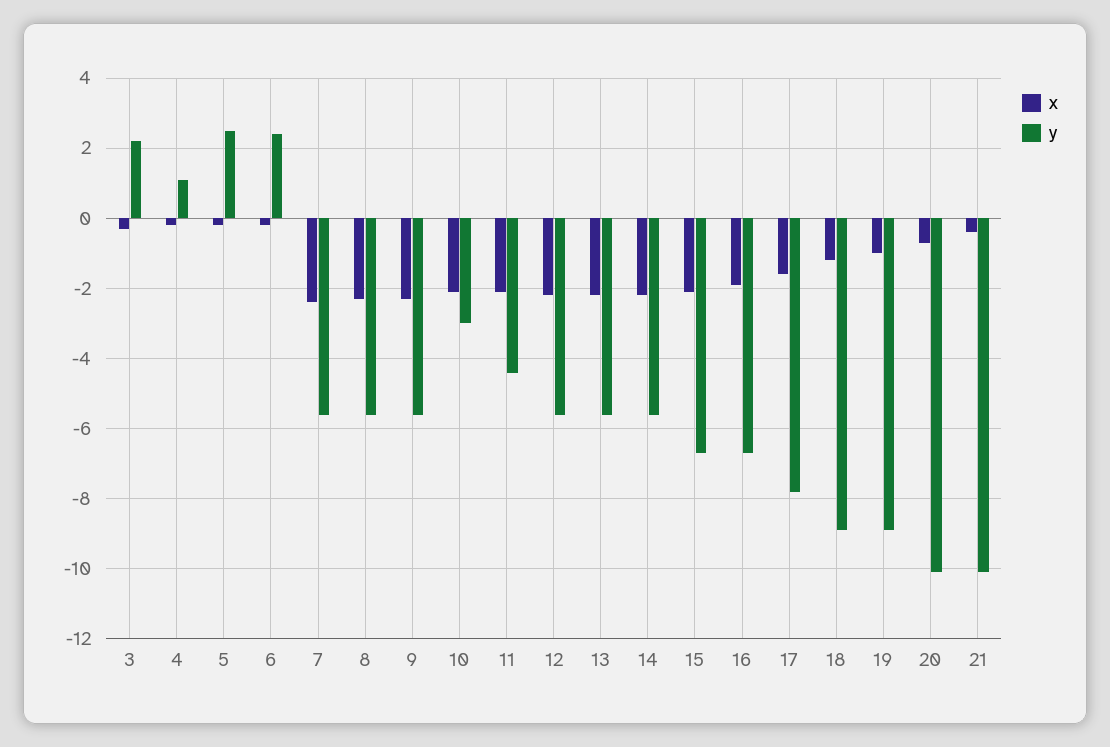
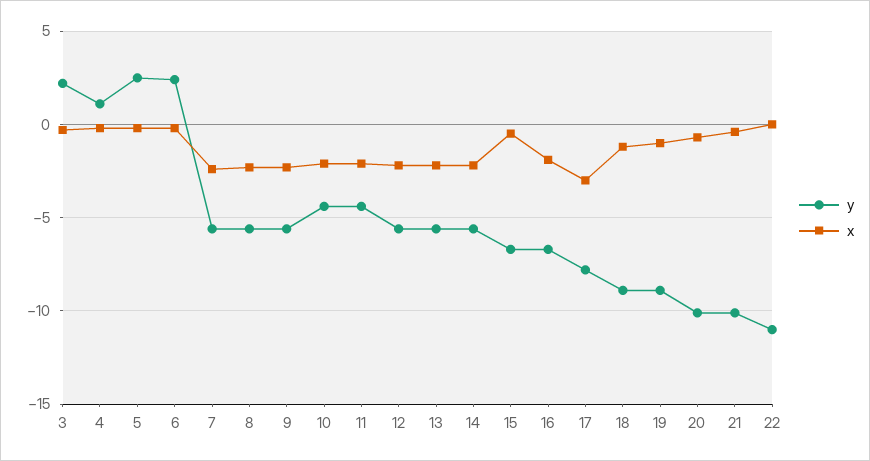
y, 10: -3 -> -4.5
x, 15: -2 -> -0.5
x, 17: -1.5 -> -3
y, 22: none -> -11
x, 22: none -> 0

